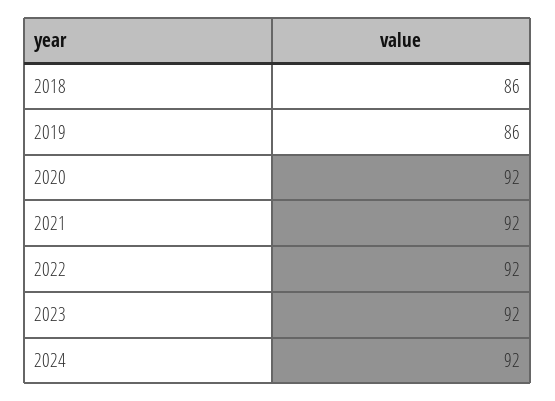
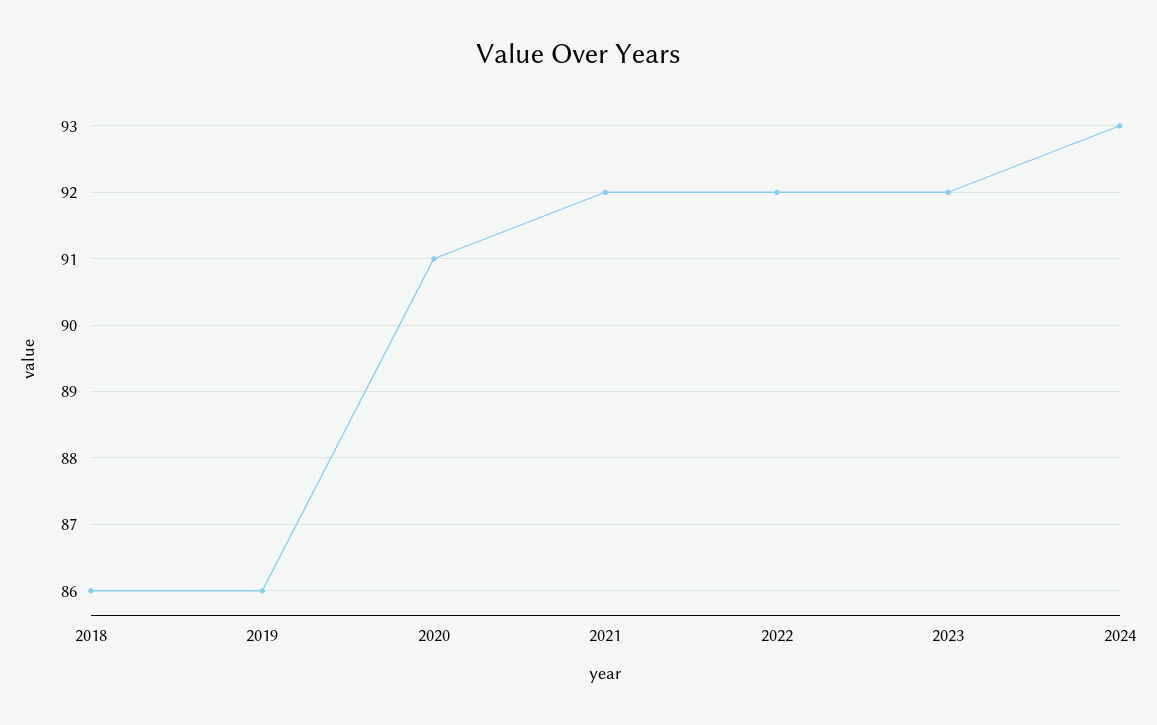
2020: 92 -> 91
2024: 92 -> 93

